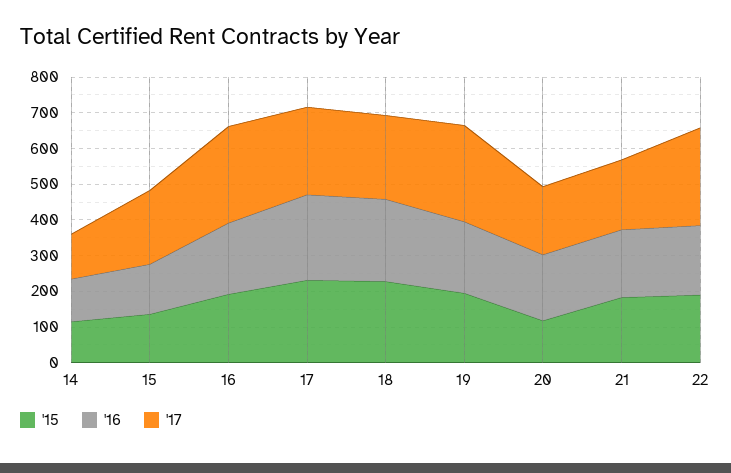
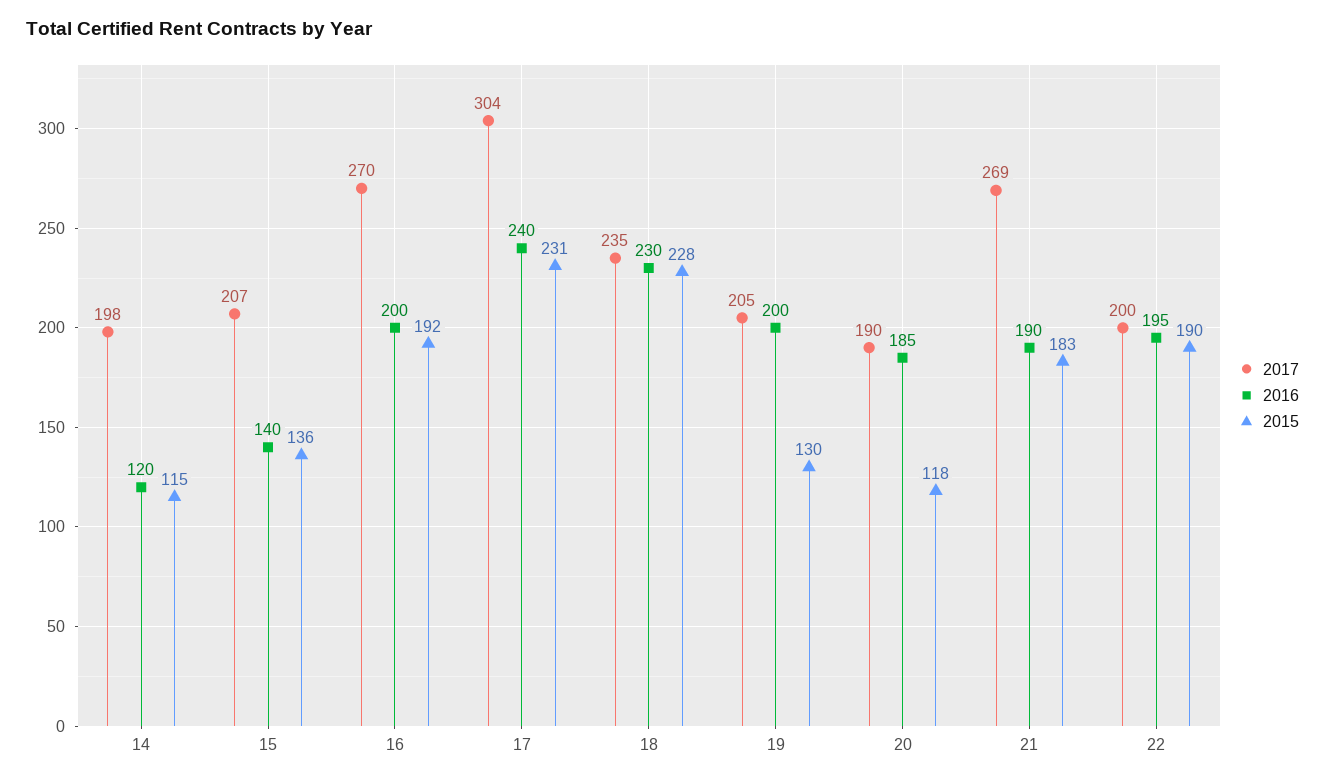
'17, 14: 125 -> 198
'17, 17: 250 -> 304
'15, 19: 200 -> 130
'17, 19: 275 -> 205
'17, 21: 200 -> 269
'17, 22: 275 -> 200

